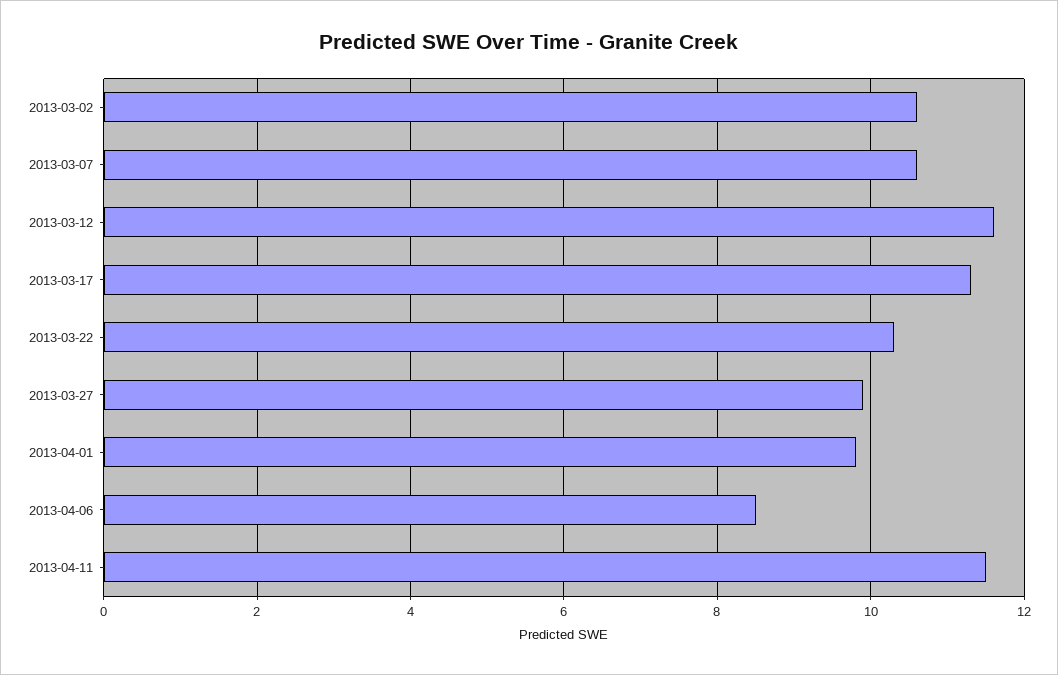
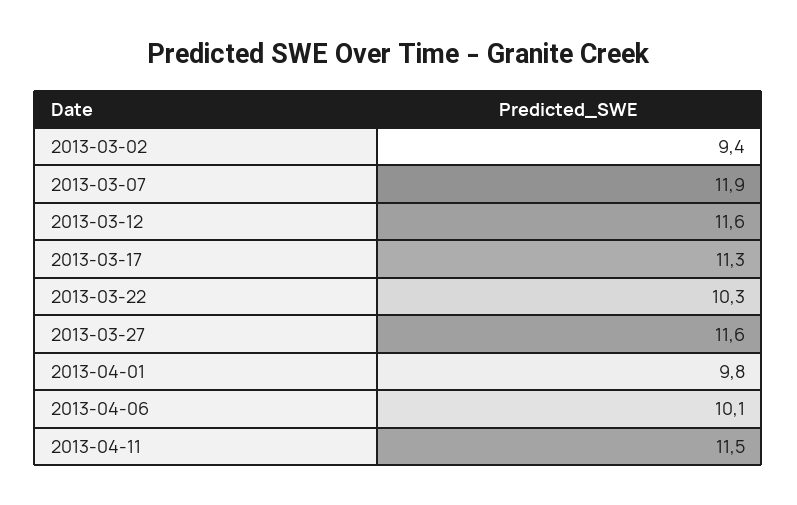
2013-03-02: 10.5 -> 9.4
2013-03-07: 10.5 -> 11.9
2013-03-27: 10 -> 11.6
2013-04-06: 8.5 -> 10.1

